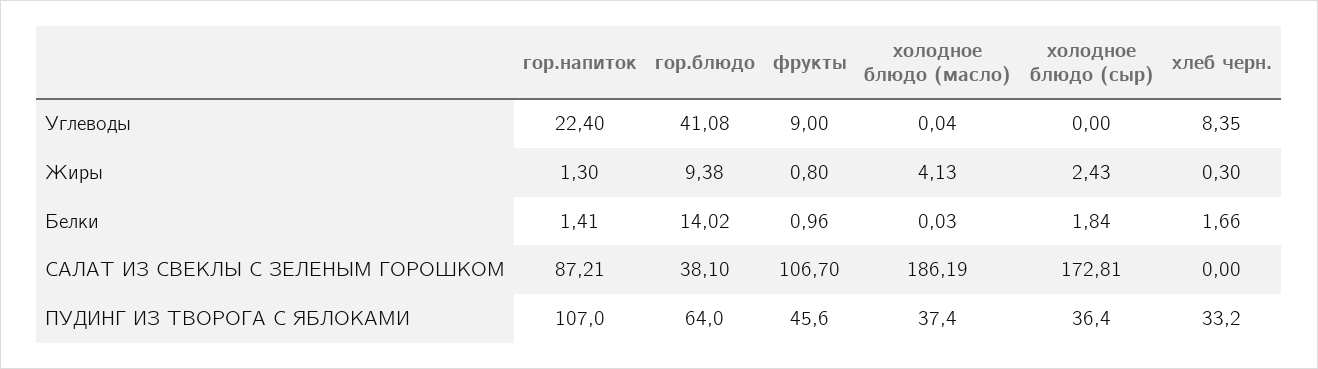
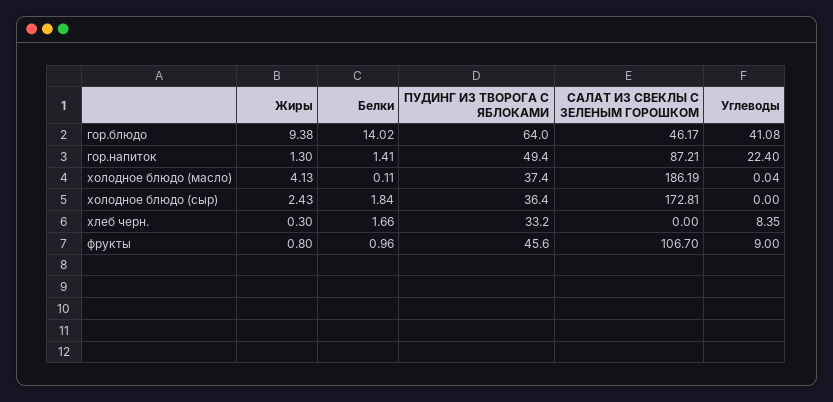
холодное блюдо (масло), Белки: 0.03 -> 0.11
гор.блюдо, САЛАТ ИЗ СВЕКЛЫ С ЗЕЛЕНЫМ ГОРОШКОМ: 38.1 -> 46.17
гор.напиток, ПУДИНГ ИЗ ТВОРОГА С ЯБЛОКАМИ: 107 -> 49.4

